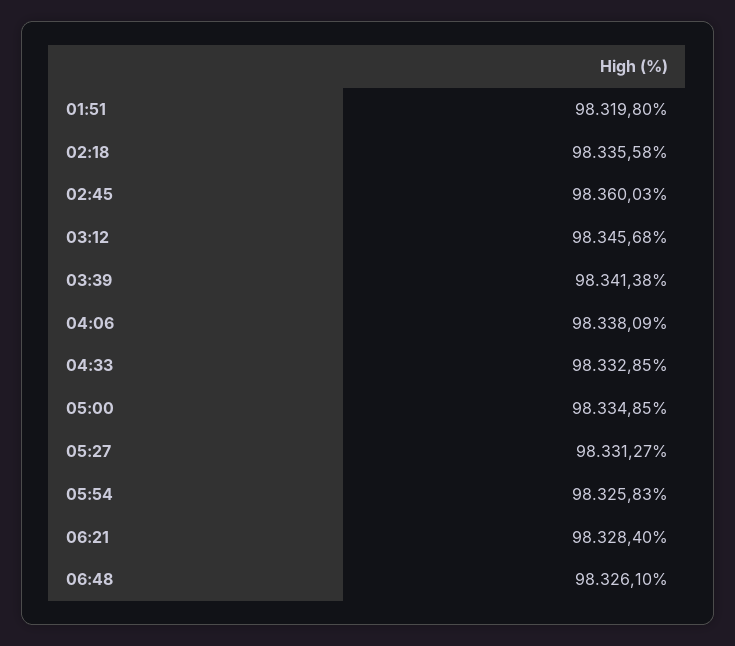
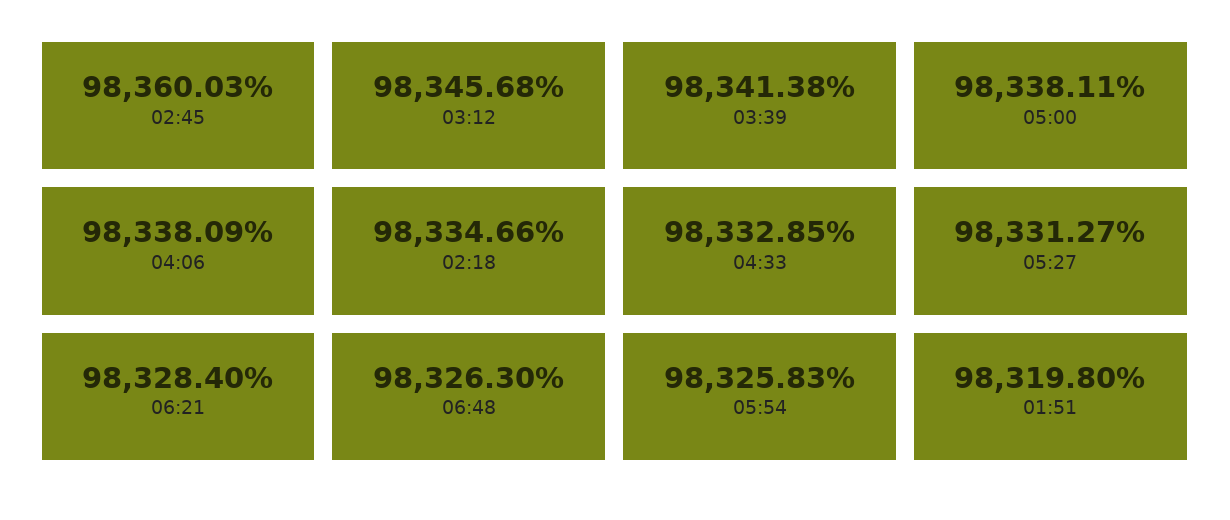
02:18: 98335.58 -> 98334.66
05:00: 98334.85 -> 98338.11
06:48: 98326.1 -> 98326.3

